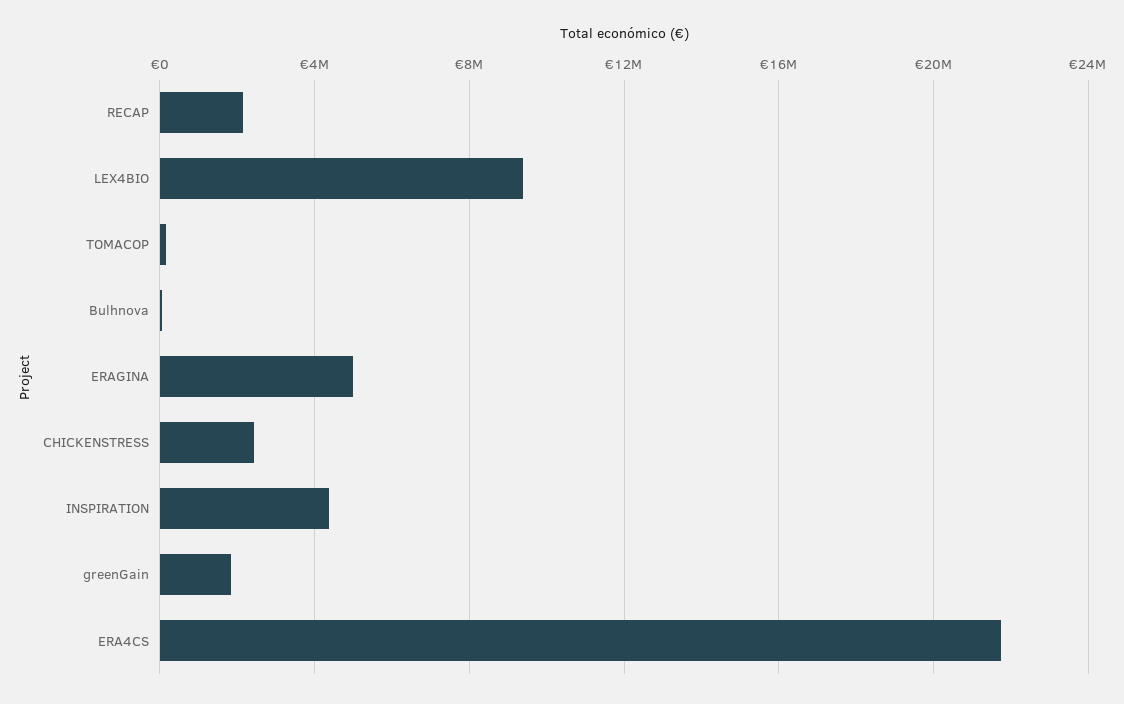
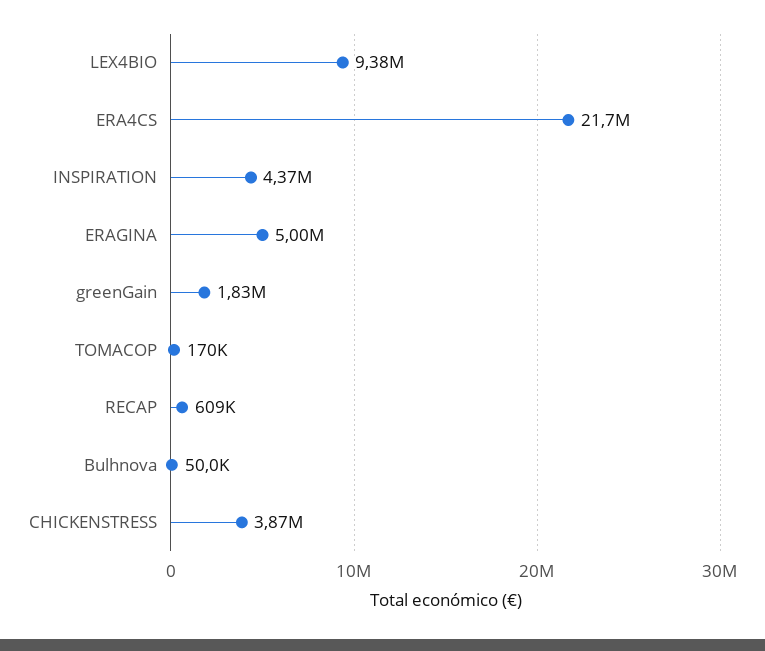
RECAP: 2000000 -> 609000
CHICKENSTRESS: 2500000 -> 3870000

